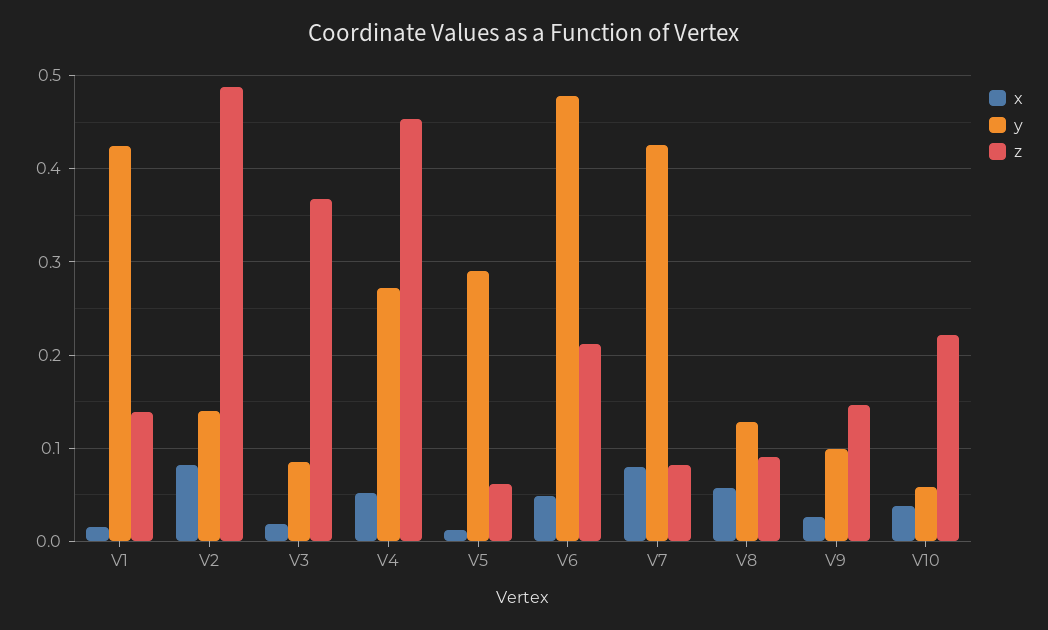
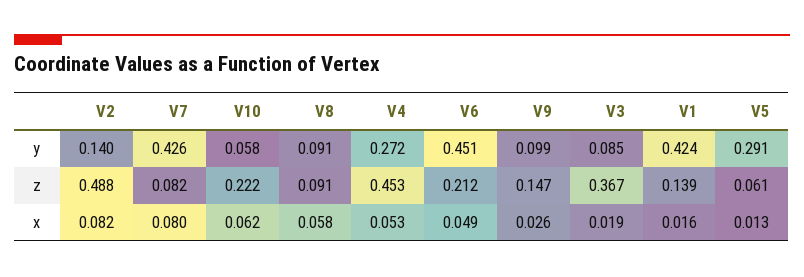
y, V6: 0.48 -> 0.451
y, V8: 0.13 -> 0.091
x, V10: 0.04 -> 0.062

